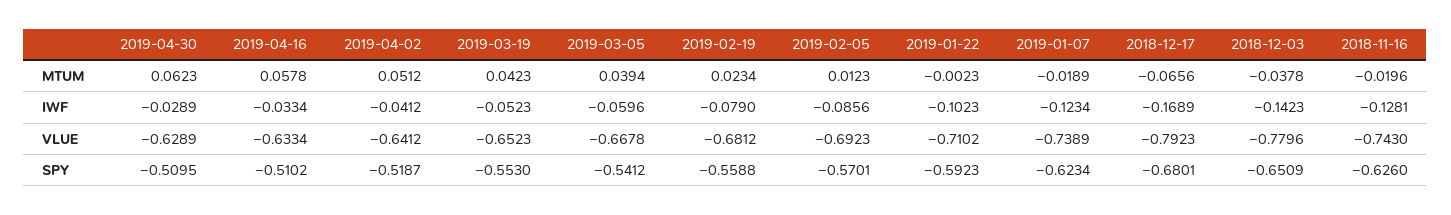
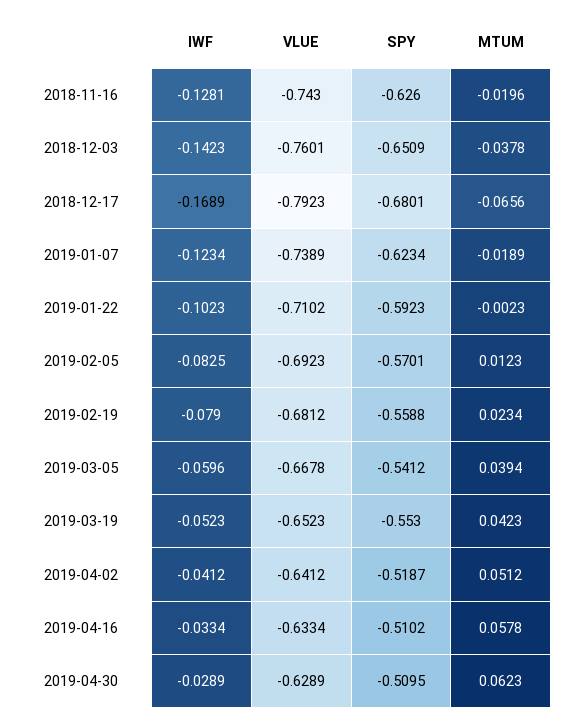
2019-02-05, IWF: -0.0856 -> -0.0825
2018-12-03, VLUE: -0.7796 -> -0.7601

